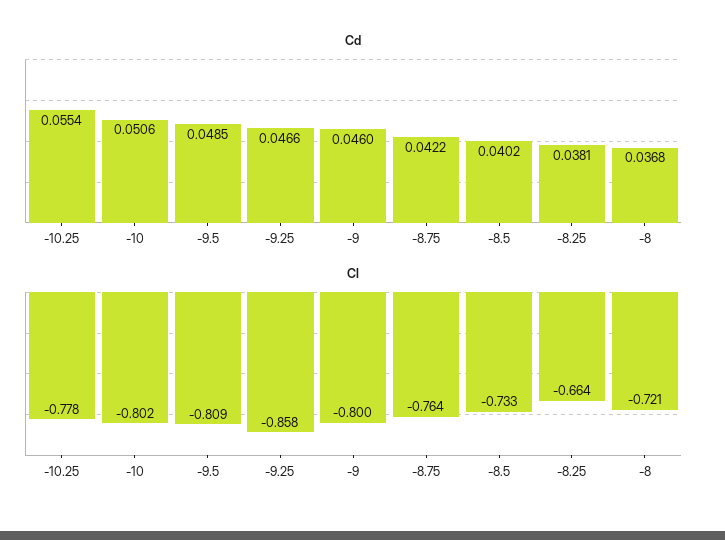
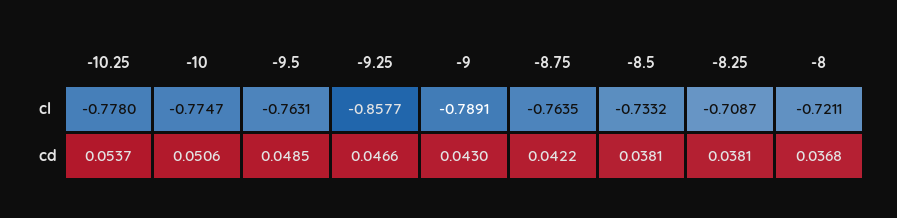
Cd, -10.25: 0.0554 -> 0.0537
Cd, -9: 0.046 -> 0.043
Cd, -8.5: 0.0402 -> 0.0381
Cl, -10: -0.802 -> -0.7747
Cl, -9.5: -0.809 -> -0.7631
Cl, -9: -0.8 -> -0.7891
Cl, -8.25: -0.664 -> -0.7087

